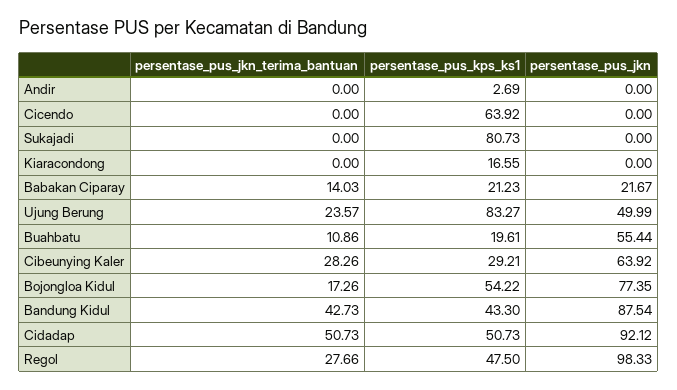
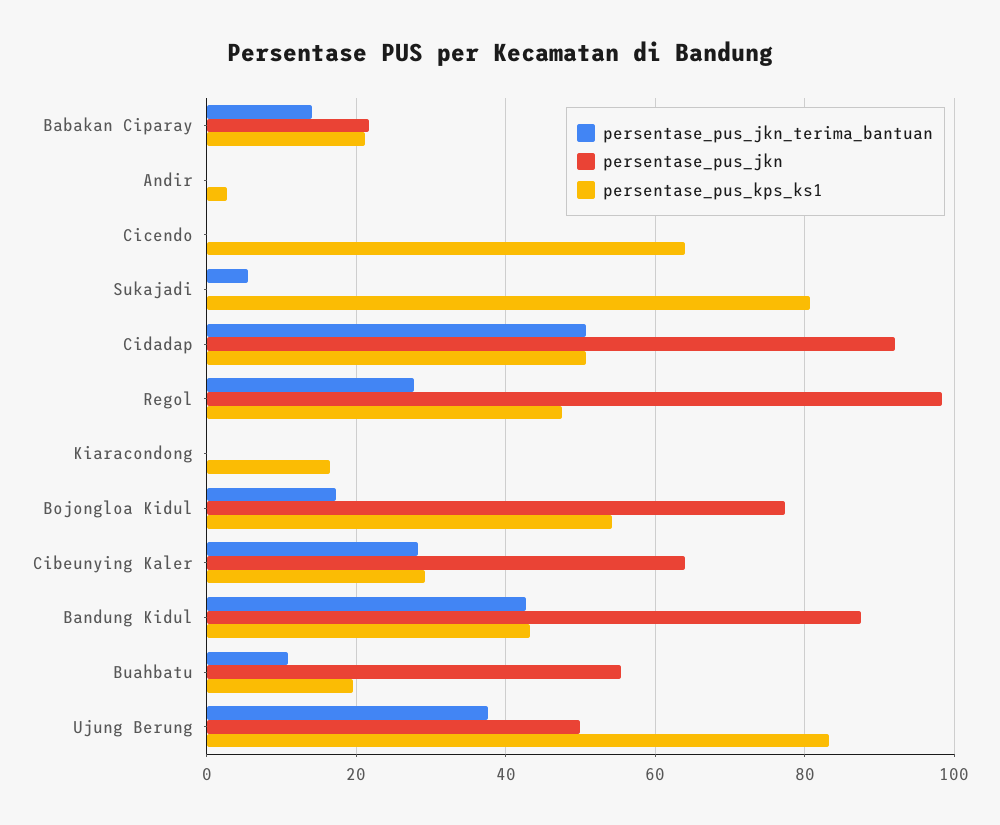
persentase_pus_jkn_terima_bantuan, Sukajadi: 0 -> 6
persentase_pus_jkn_terima_bantuan, Ujung Berung: 23.57 -> 38

